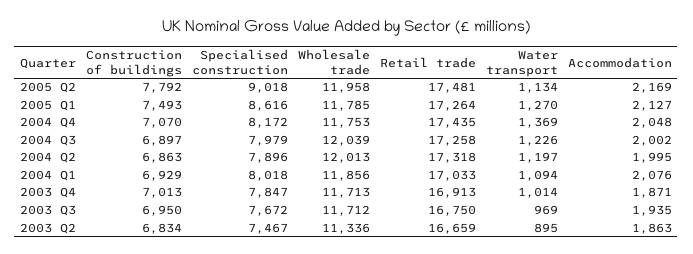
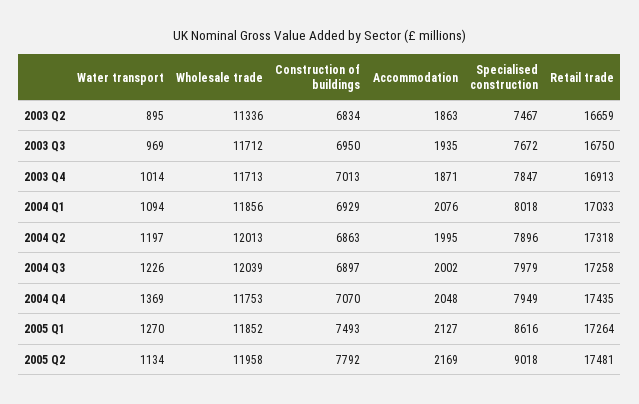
Wholesale trade, 2005 Q1: 11785 -> 11852
Specialised construction, 2004 Q4: 8172 -> 7949

